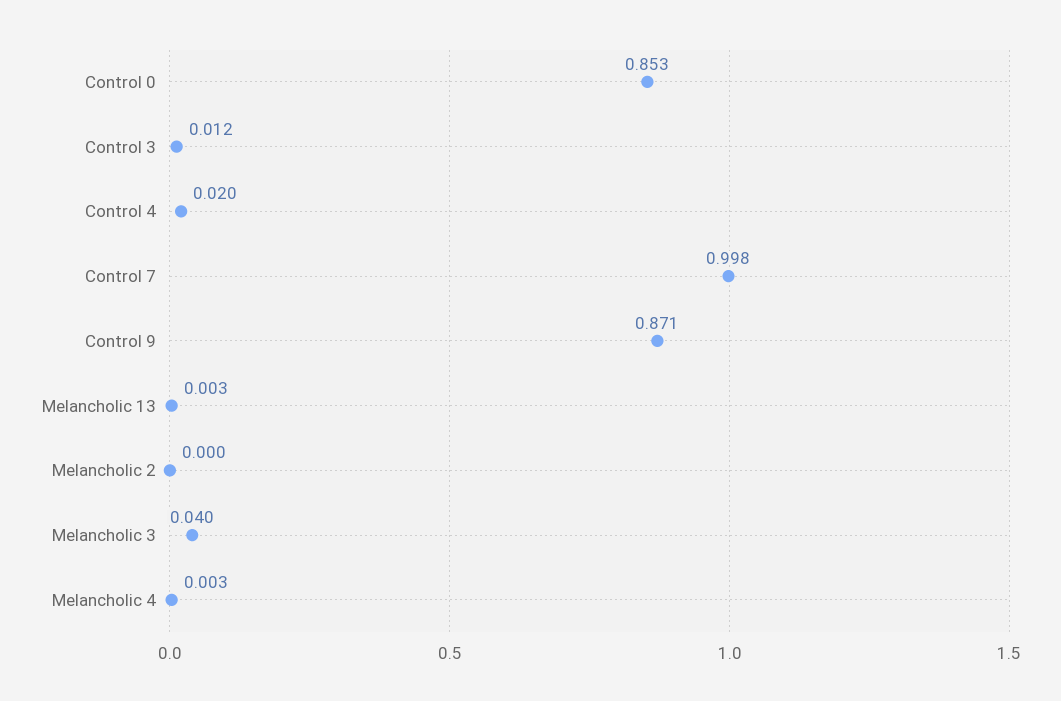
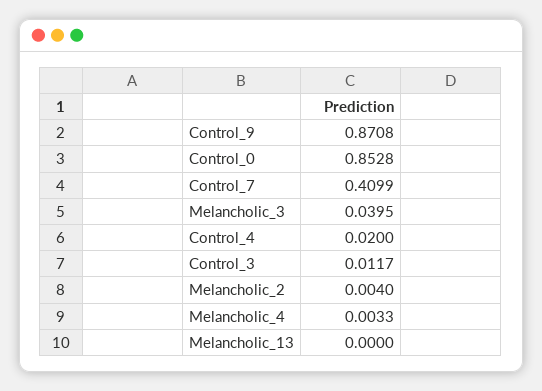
Control 7: 0.998 -> 0.4099
Melancholic 13: 0.003 -> 0
Melancholic 2: 0 -> 0.004

